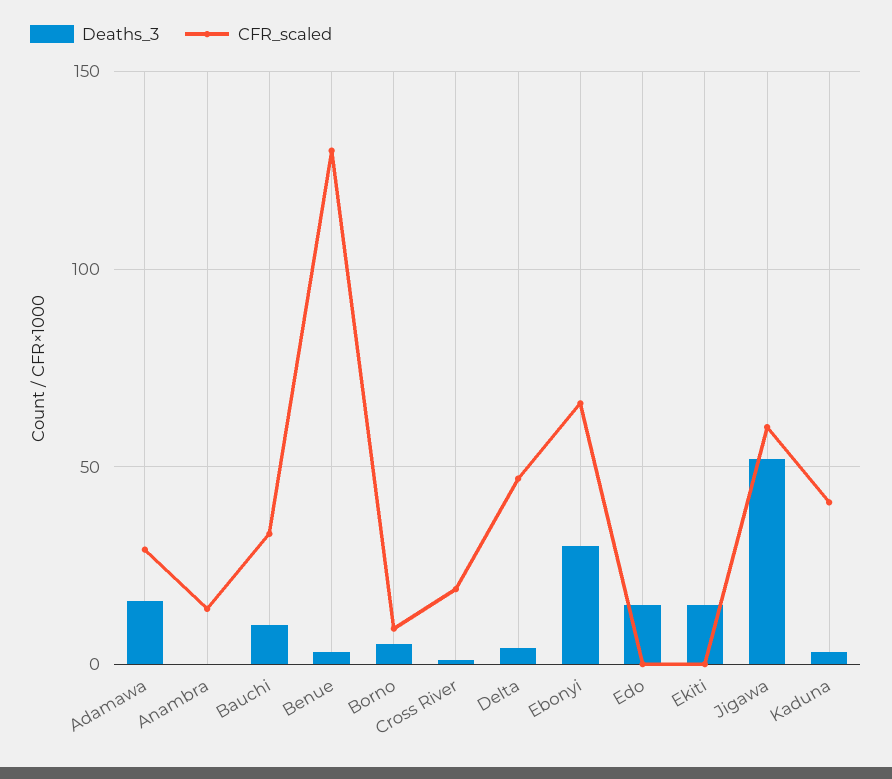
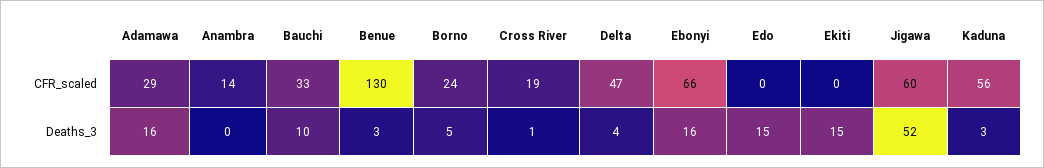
CFR_scaled, Borno: 10 -> 24
Deaths_3, Ebonyi: 30 -> 16
CFR_scaled, Kaduna: 40 -> 56

